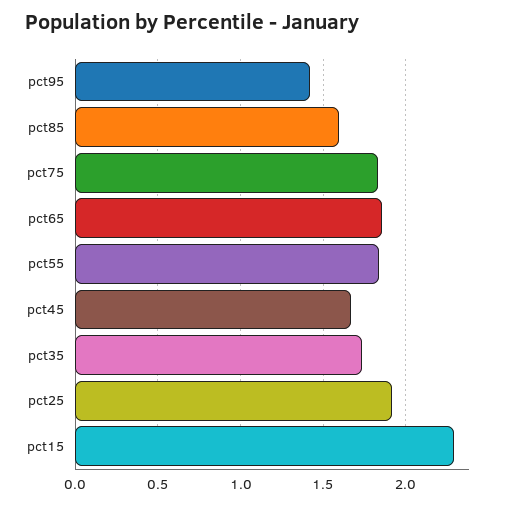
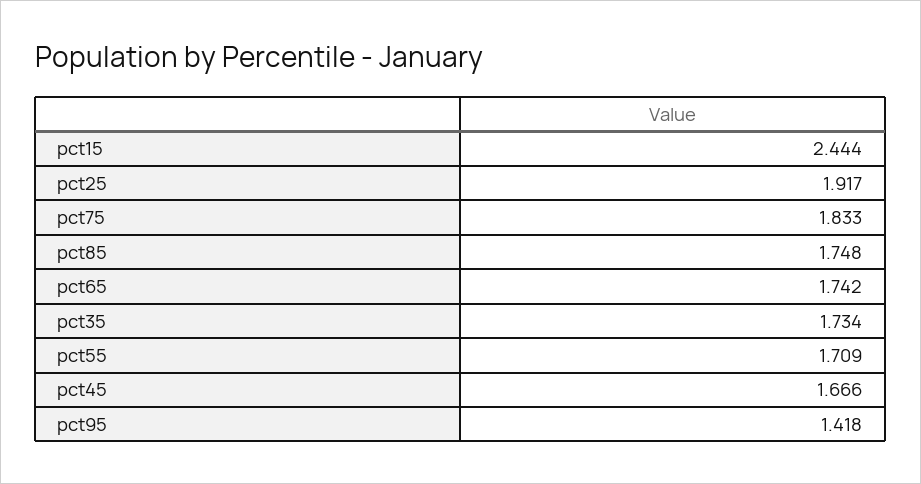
pct85: 1.6 -> 1.748
pct65: 1.85 -> 1.742
pct55: 1.85 -> 1.709
pct15: 2.3 -> 2.444

